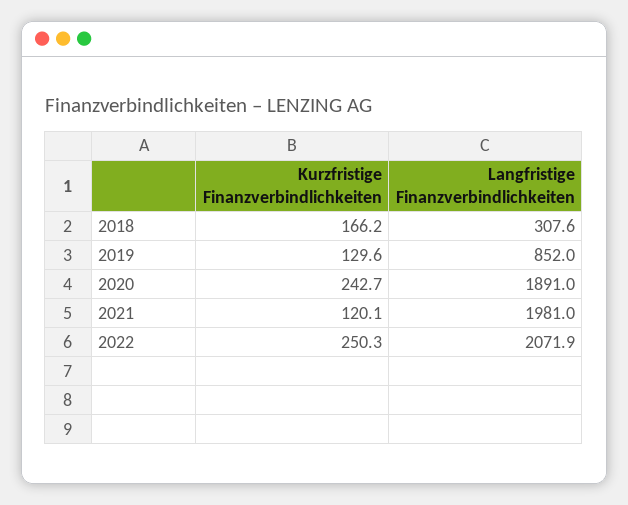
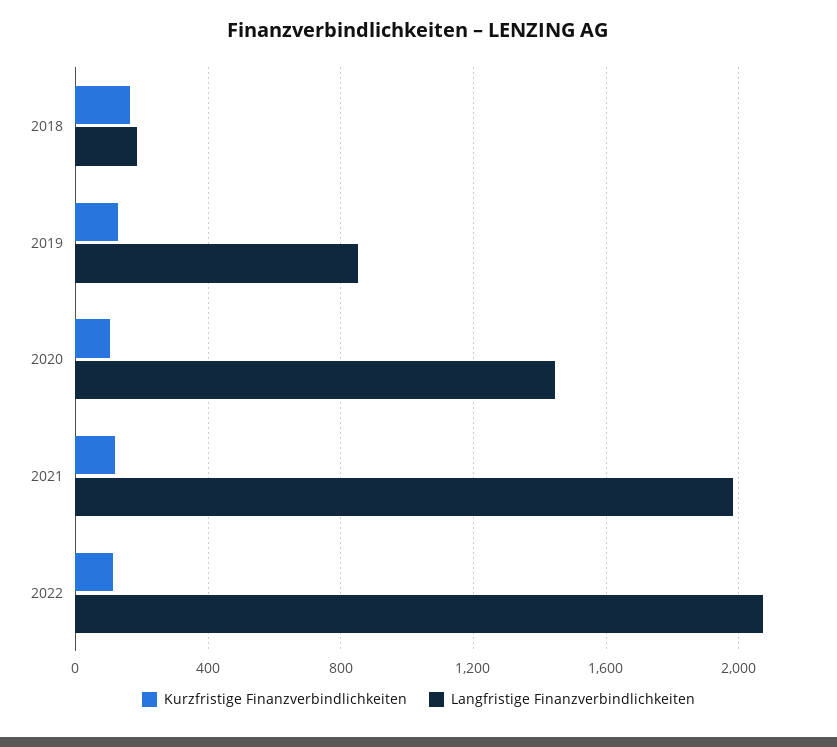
Langfristige Finanzverbindlichkeiten, 2018: 307.6 -> 200
Kurzfristige Finanzverbindlichkeiten, 2020: 242.7 -> 100
Langfristige Finanzverbindlichkeiten, 2020: 1891 -> 1450
Kurzfristige Finanzverbindlichkeiten, 2022: 250.3 -> 100

